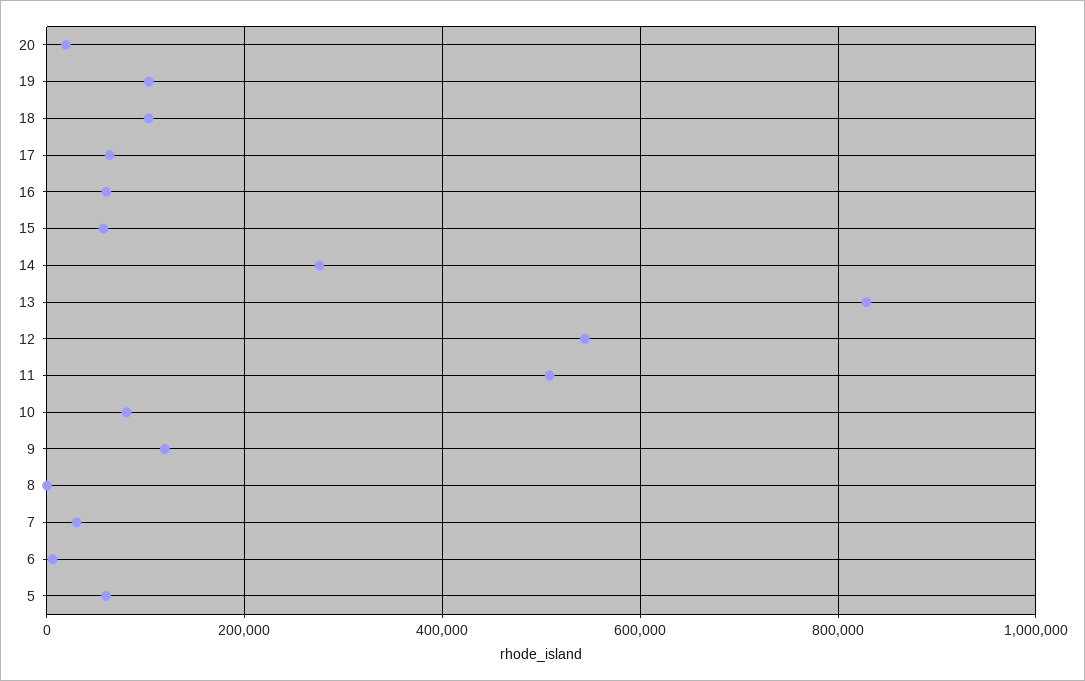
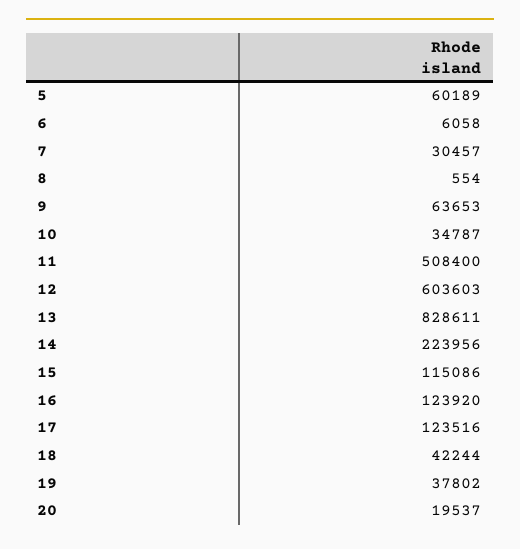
19: 100000 -> 37802
18: 100000 -> 42244
17: 60000 -> 123516
16: 60000 -> 123920
15: 60000 -> 115086
14: 280000 -> 223956
12: 540000 -> 603603
10: 80000 -> 34787
9: 120000 -> 63653

